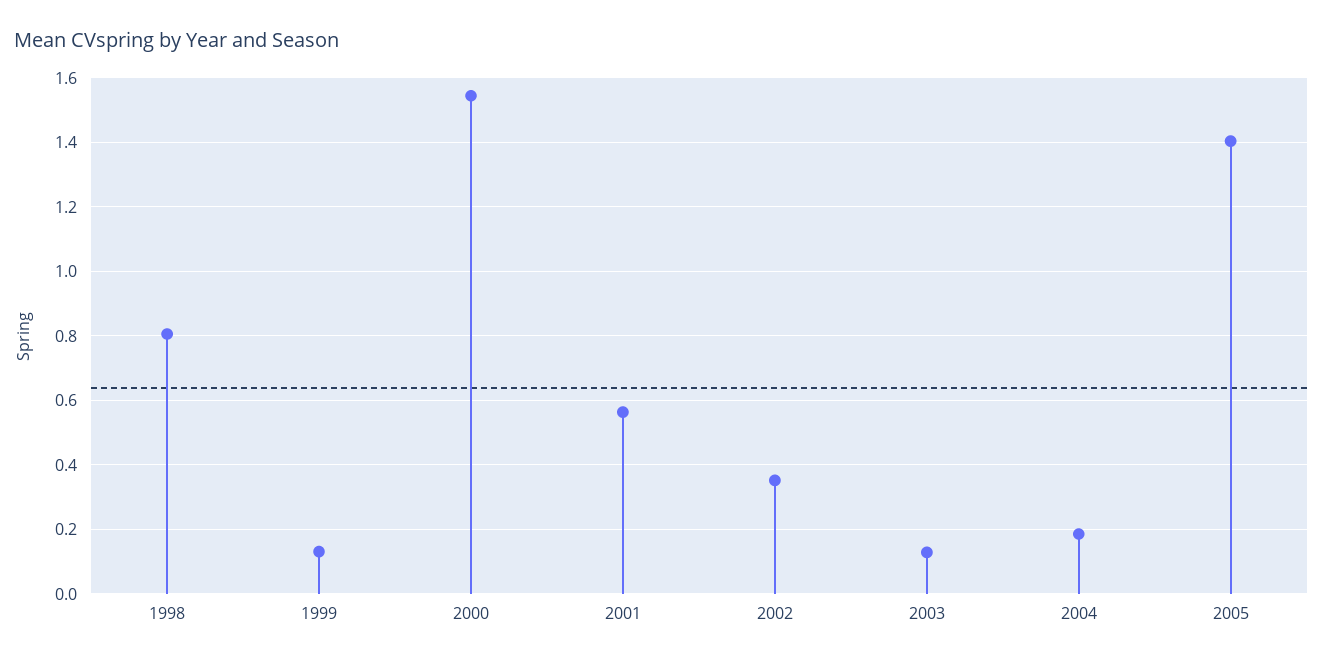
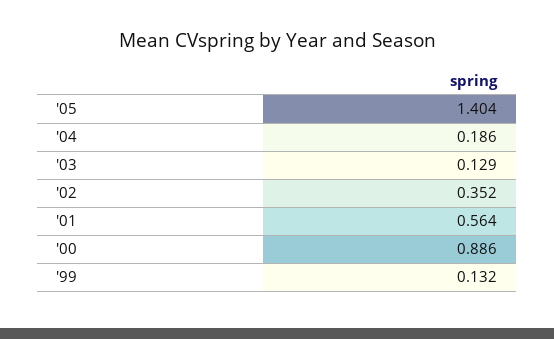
1998: 0.8 -> none
2000: 1.54 -> 0.886

